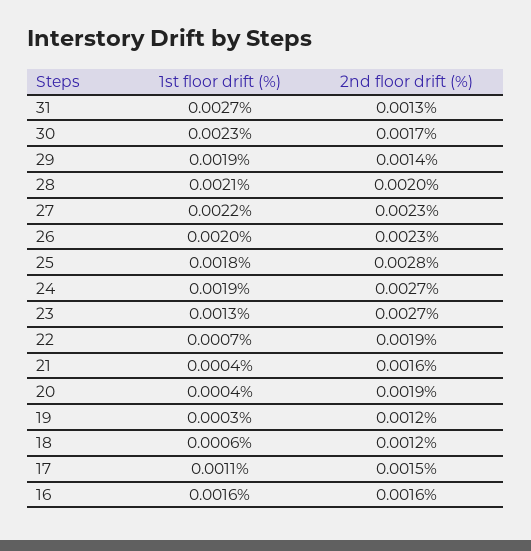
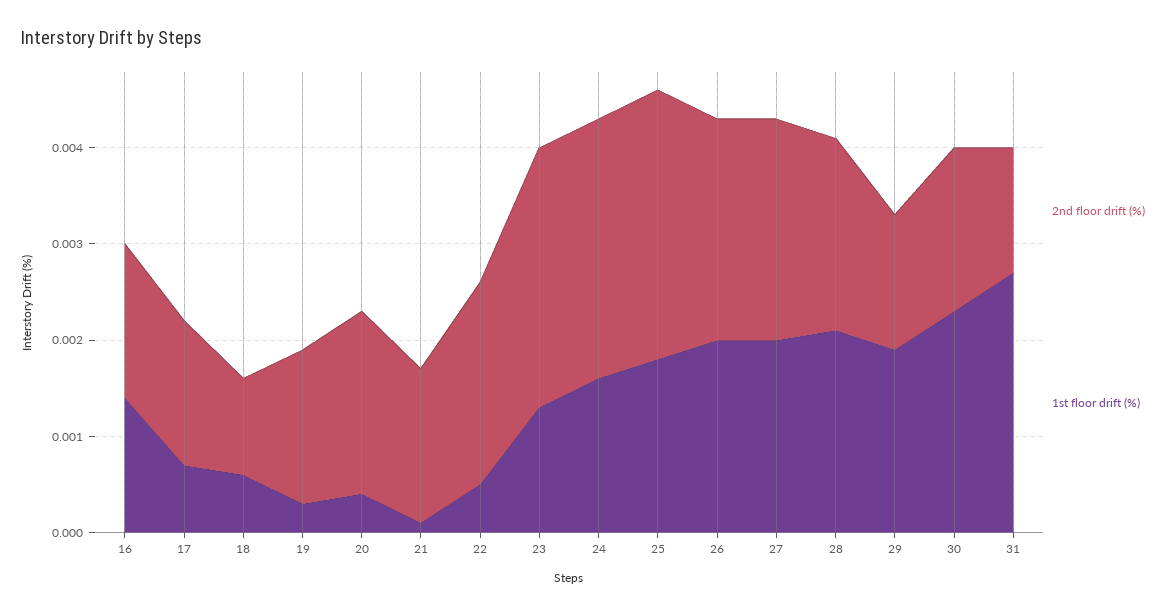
1st floor drift (%), 27: 0.0022 -> 0.002
1st floor drift (%), 24: 0.0019 -> 0.0016
1st floor drift (%), 22: 0.0007 -> 0.0005
2nd floor drift (%), 22: 0.0019 -> 0.0021
1st floor drift (%), 21: 0.0004 -> 0.0001
2nd floor drift (%), 19: 0.0012 -> 0.0016
2nd floor drift (%), 18: 0.0012 -> 0.001
1st floor drift (%), 17: 0.0011 -> 0.0007
1st floor drift (%), 16: 0.0016 -> 0.0014

